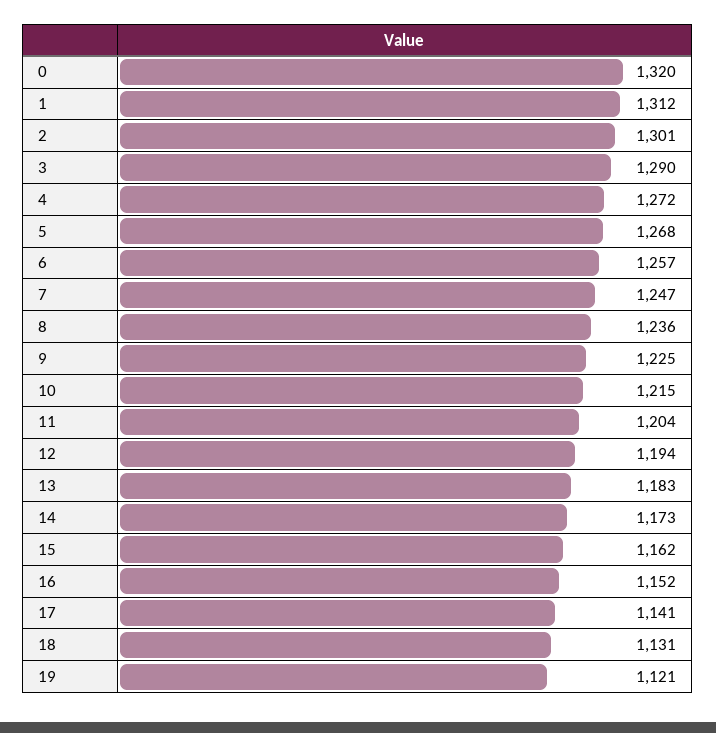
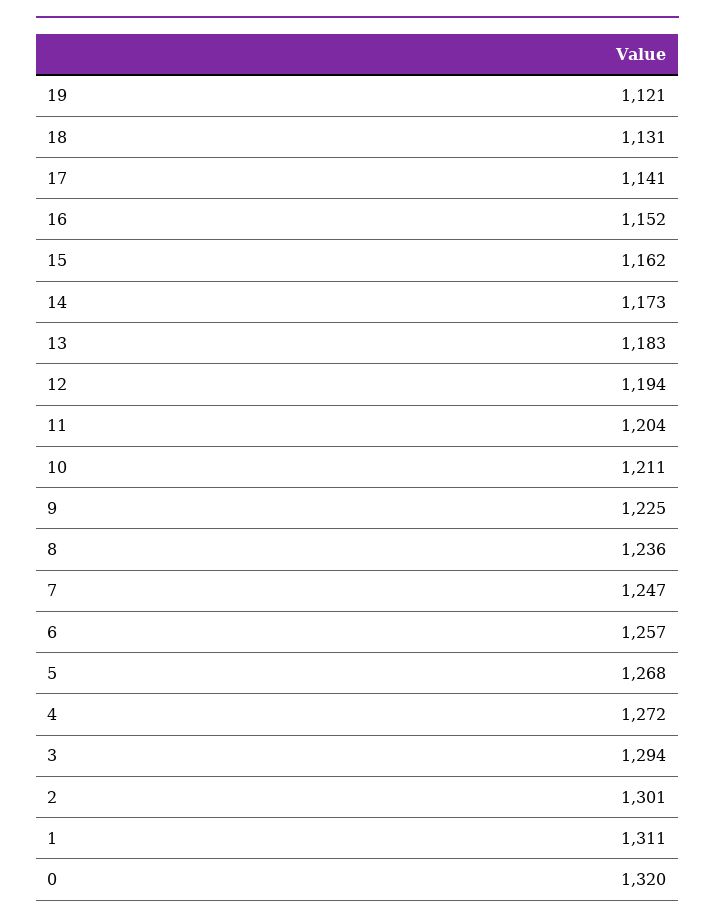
1: 1312 -> 1311
3: 1290 -> 1294
10: 1215 -> 1211

